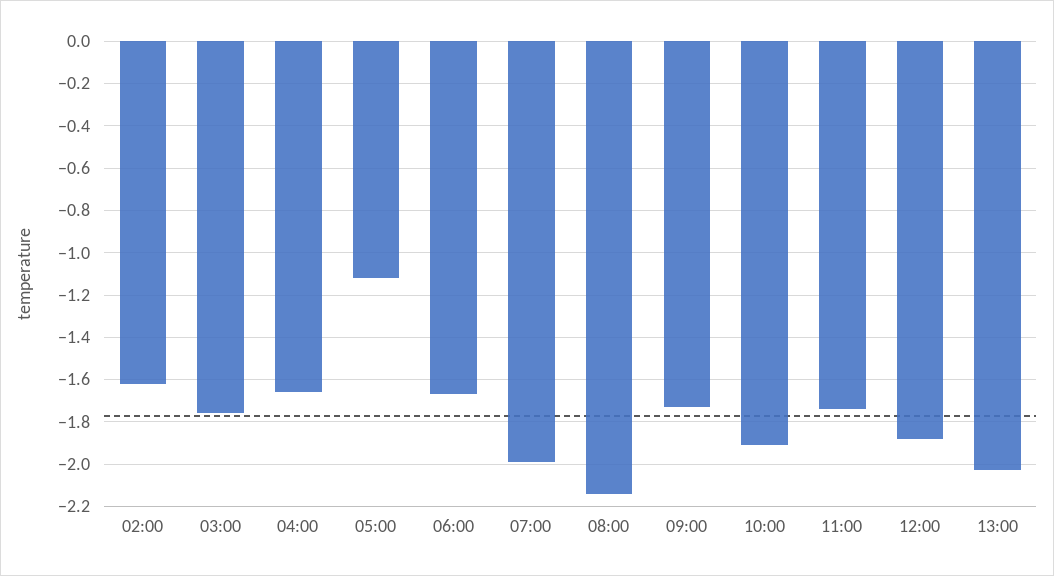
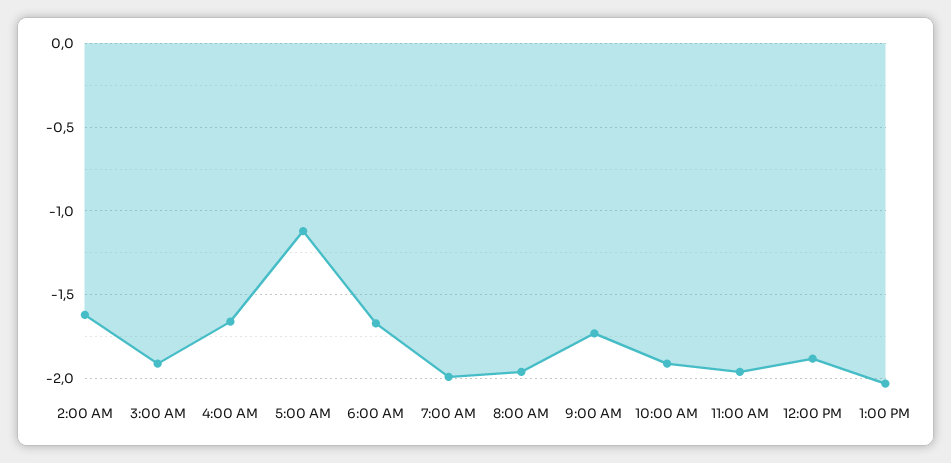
03:00: -1.75 -> -1.9
08:00: -2.15 -> -1.95
11:00: -1.75 -> -1.95

